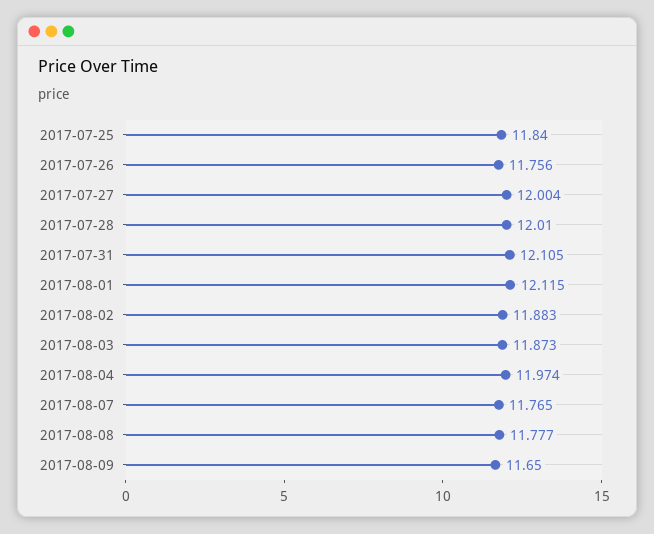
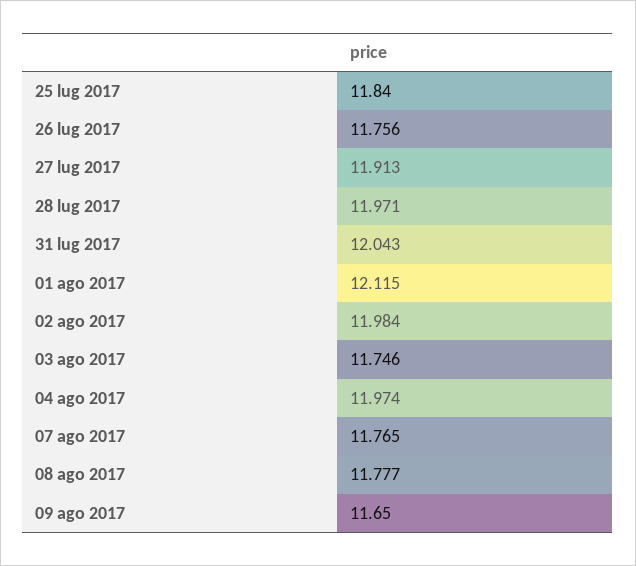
2017-07-27: 12.004 -> 11.913
2017-07-28: 12.01 -> 11.971
2017-07-31: 12.105 -> 12.043
2017-08-02: 11.883 -> 11.984
2017-08-03: 11.873 -> 11.746

